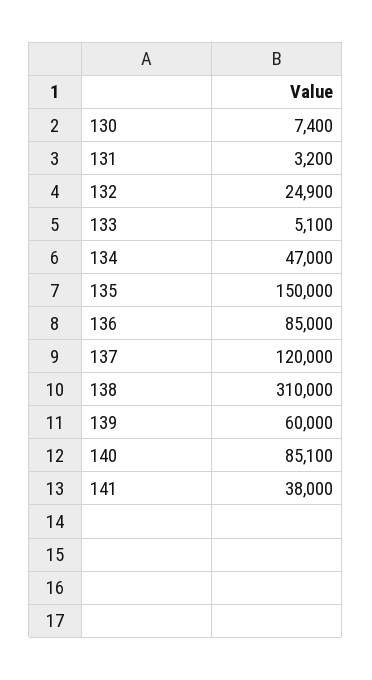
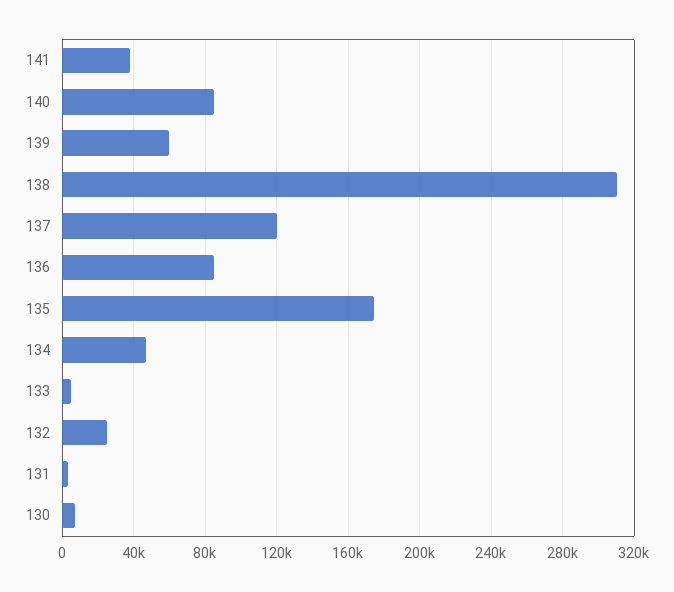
135: 150000 -> 175000

